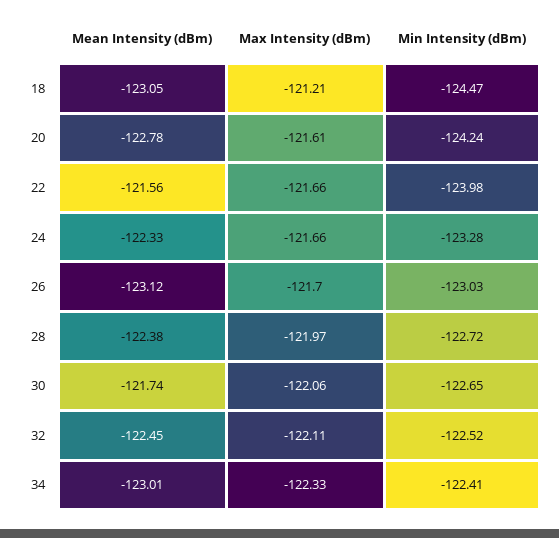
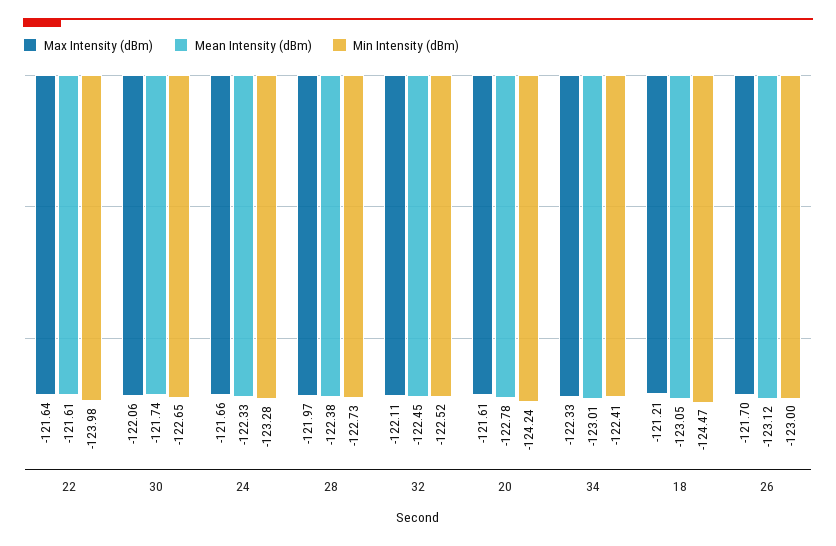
Mean Intensity (dBm), 22: -121.56 -> -121.61
Max Intensity (dBm), 22: -121.66 -> -121.64
Min Intensity (dBm), 26: -123.03 -> -123
Min Intensity (dBm), 28: -122.72 -> -122.73

